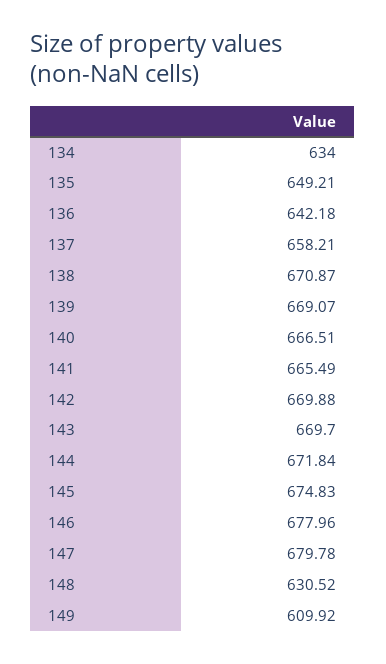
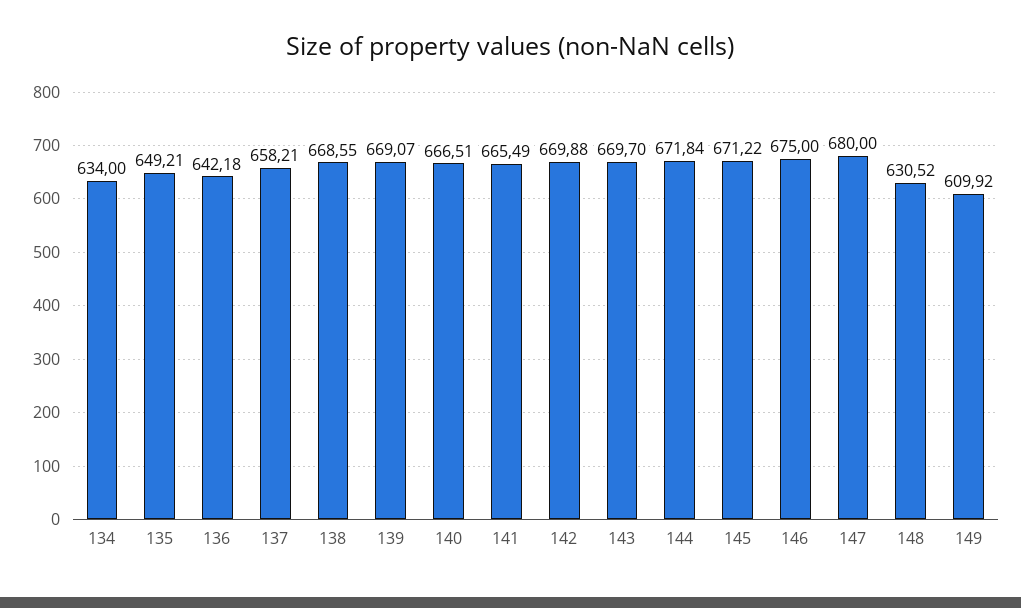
138: 670.87 -> 668.55
145: 674.83 -> 671.22
146: 677.96 -> 675
147: 679.78 -> 680

